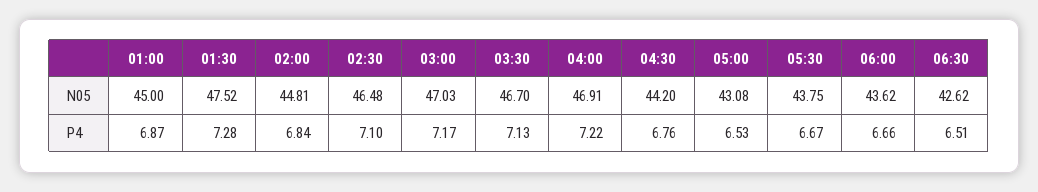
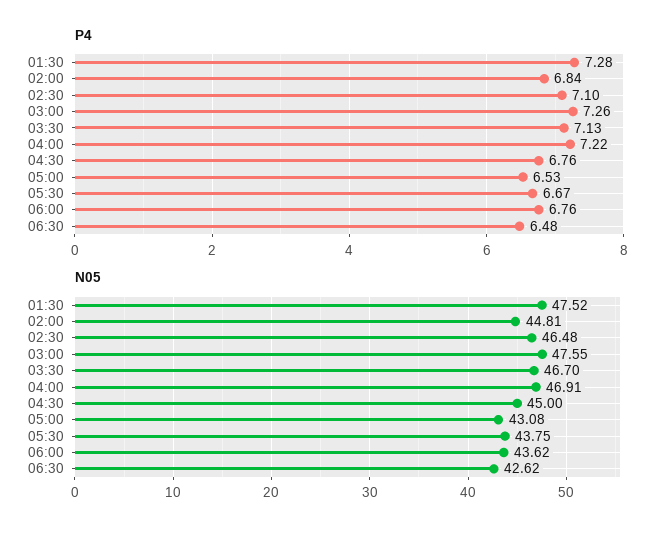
N05, 01:00: 45 -> none
N05, 03:00: 47.03 -> 47.55
N05, 04:30: 44.2 -> 45
P4, 01:00: 6.87 -> none
P4, 03:00: 7.17 -> 7.26
P4, 06:00: 6.66 -> 6.76
P4, 06:30: 6.51 -> 6.48

